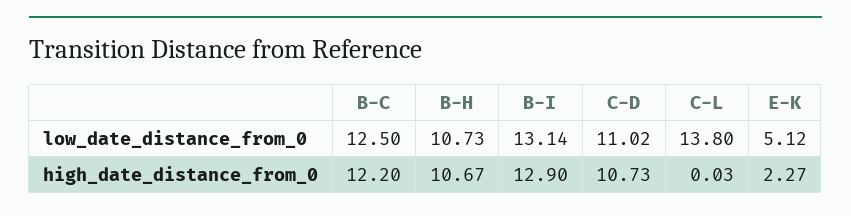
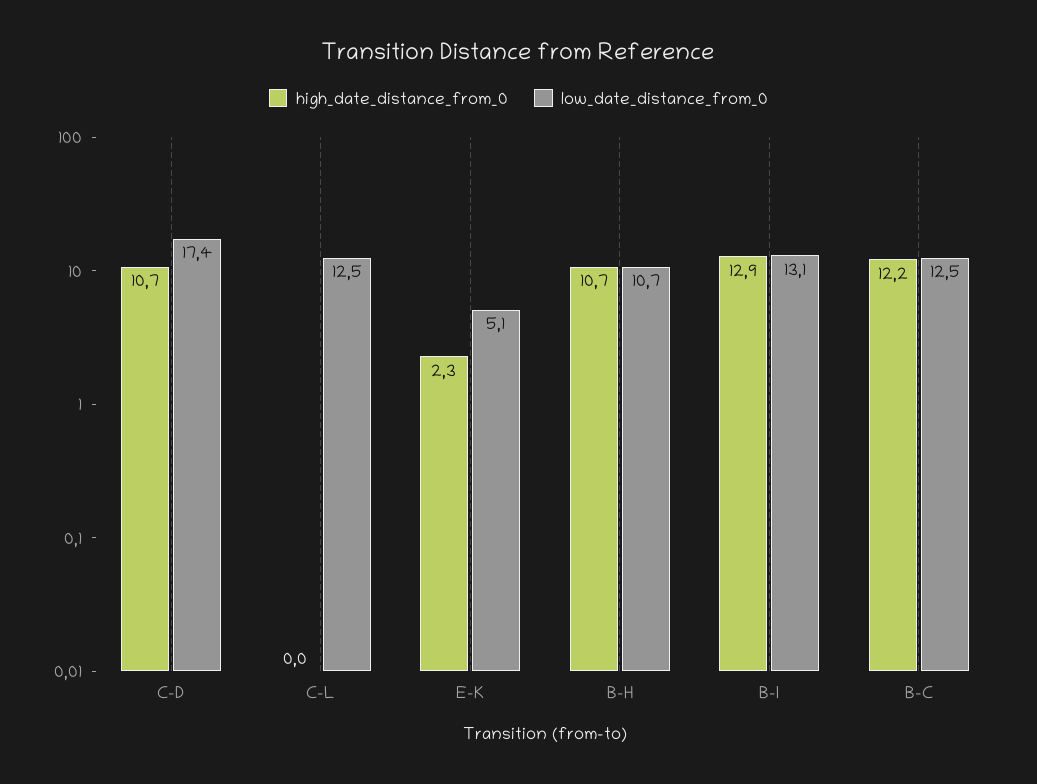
low_date_distance_from_0, C-D: 11.02 -> 17.4
low_date_distance_from_0, C-L: 13.8 -> 12.5

